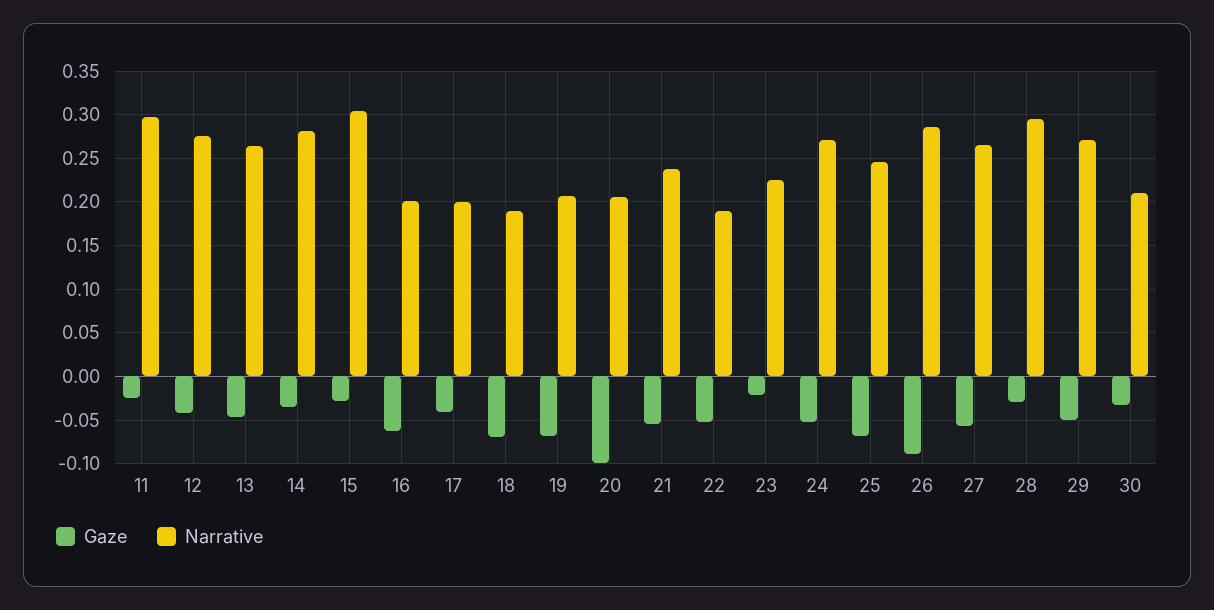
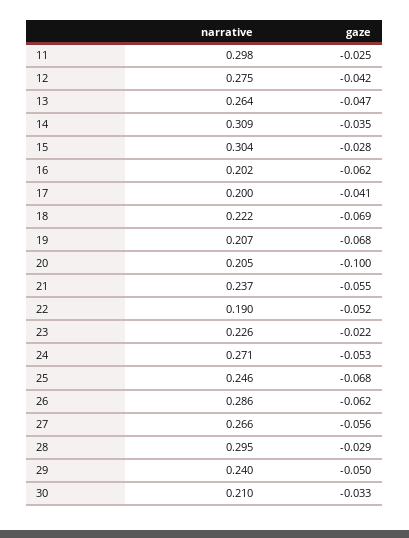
Narrative, 14: 0.28 -> 0.309
Narrative, 18: 0.19 -> 0.222
Gaze, 26: -0.09 -> -0.062
Narrative, 29: 0.27 -> 0.24

